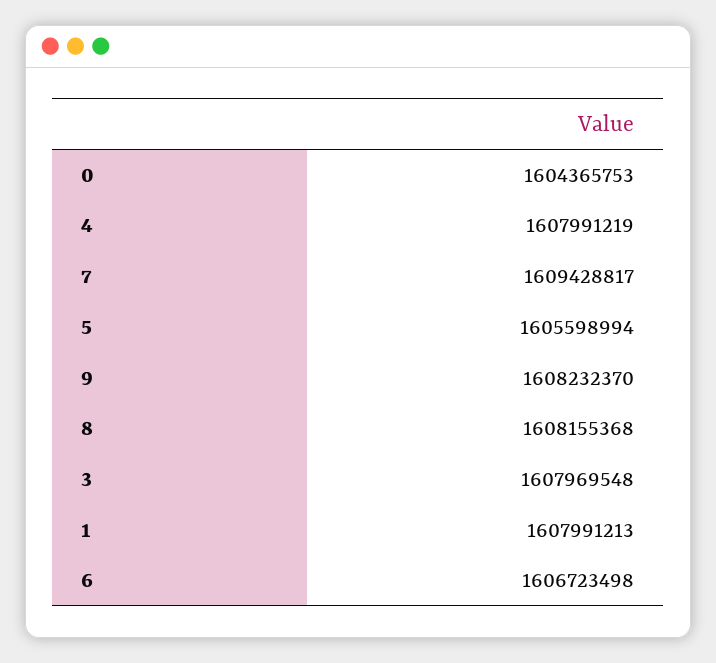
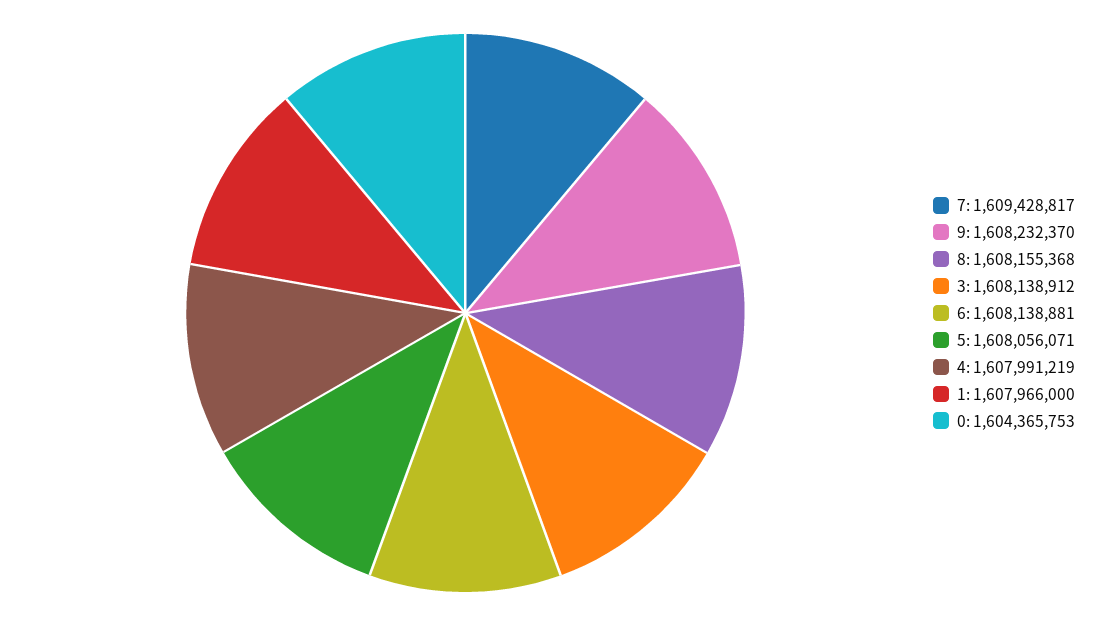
5: 1605598994 -> 1608056071
3: 1607969548 -> 1608138912
1: 1607991213 -> 1607966000
6: 1606723498 -> 1608138881

